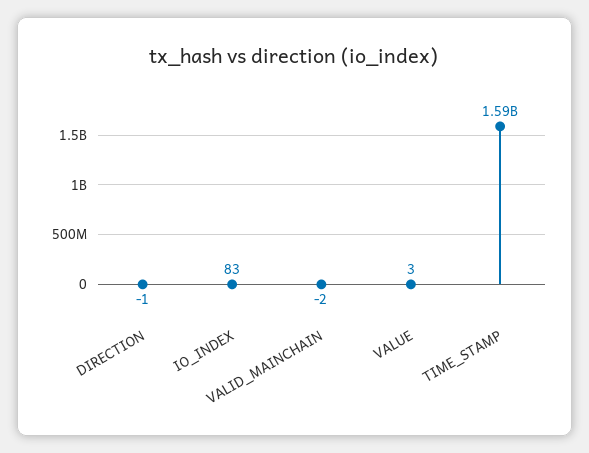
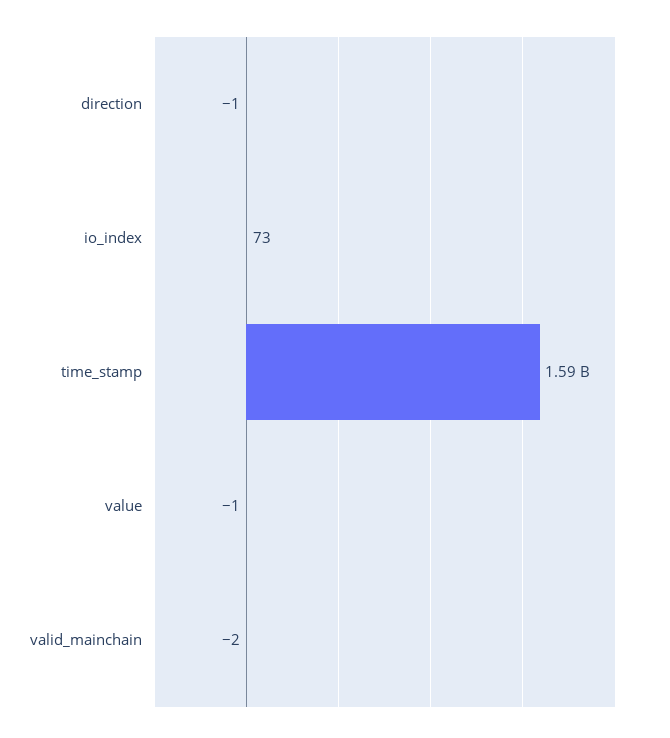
IO_INDEX: 83 -> 73
VALUE: 3 -> -1

